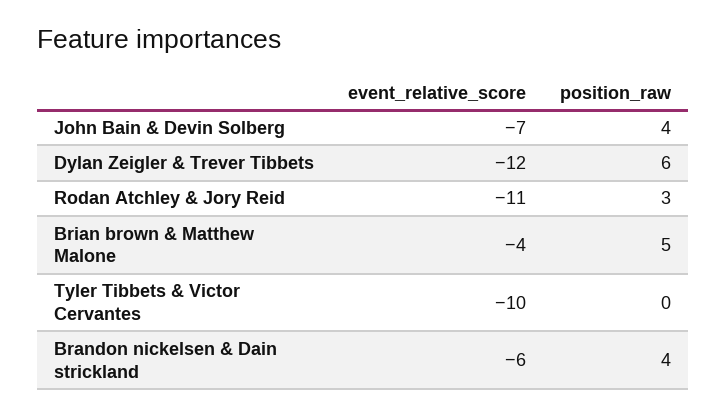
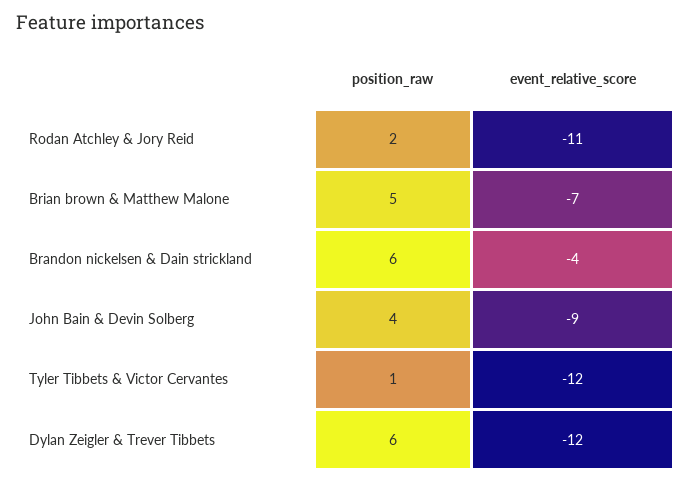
event_relative_score, John Bain & Devin Solberg: -7 -> -9
position_raw, Rodan Atchley & Jory Reid: 3 -> 2
event_relative_score, Brian brown & Matthew Malone: -4 -> -7
event_relative_score, Tyler Tibbets & Victor Cervantes: -10 -> -12
position_raw, Tyler Tibbets & Victor Cervantes: 0 -> 1
event_relative_score, Brandon nickelsen & Dain strickland: -6 -> -4
position_raw, Brandon nickelsen & Dain strickland: 4 -> 6

